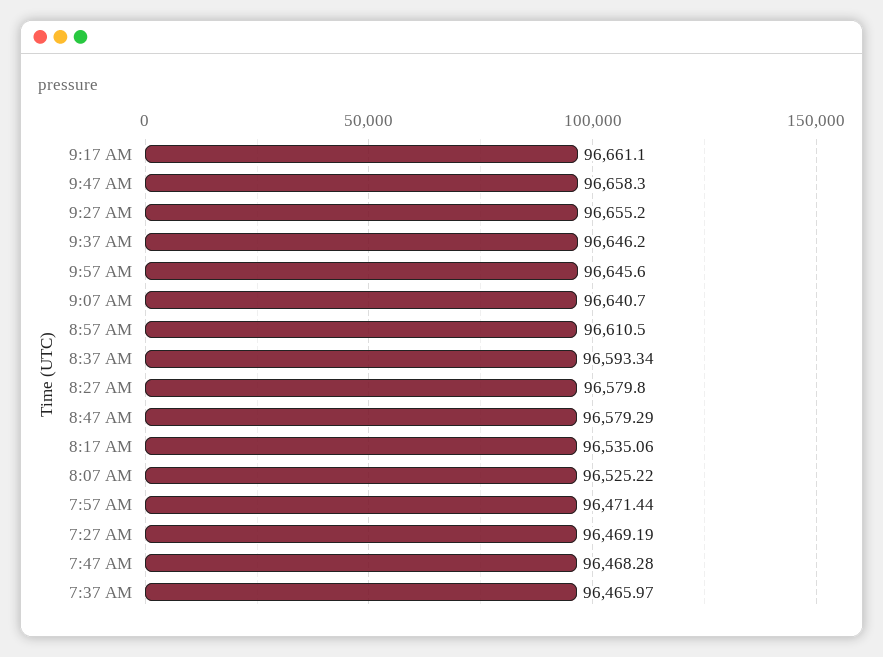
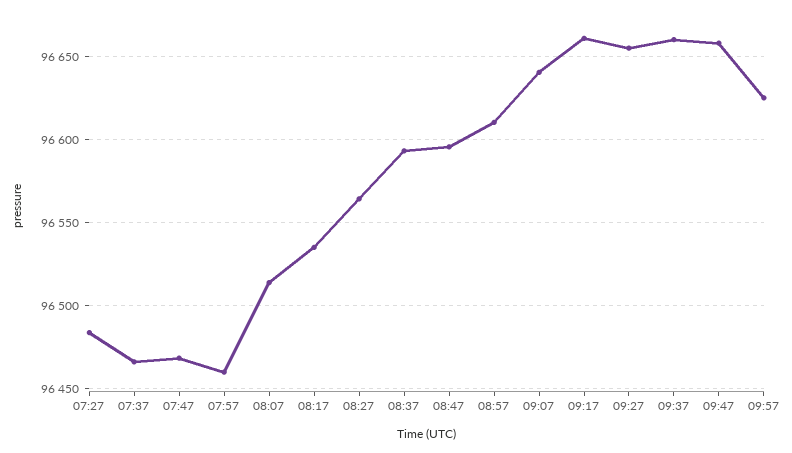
9:37 AM: 96646.2 -> 96660
9:57 AM: 96645.6 -> 96625
8:27 AM: 96579.8 -> 96565
8:47 AM: 96579.29 -> 96595
8:07 AM: 96525.22 -> 96515
7:57 AM: 96471.44 -> 96460
7:27 AM: 96469.19 -> 96485

